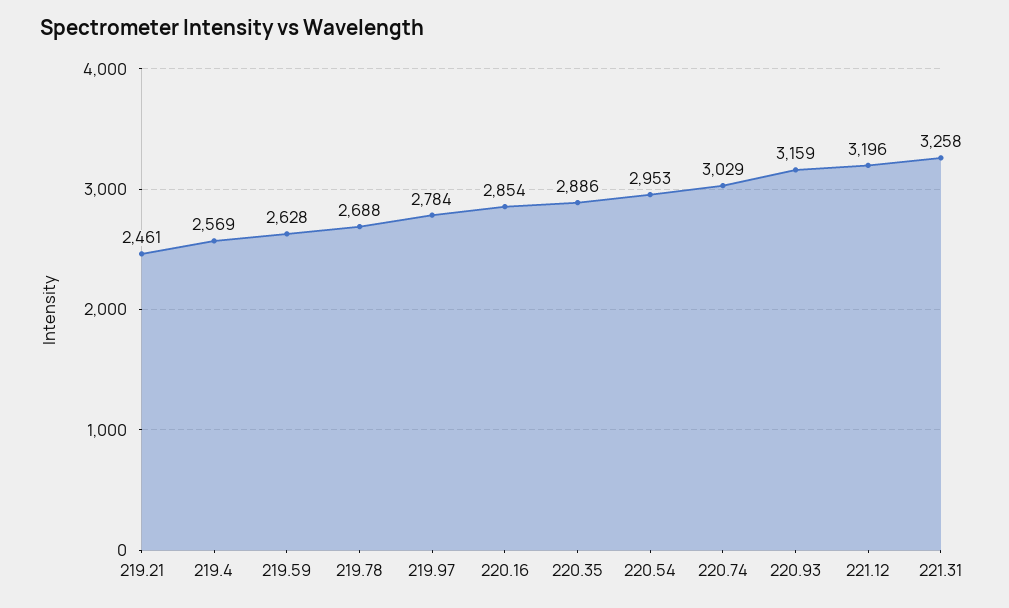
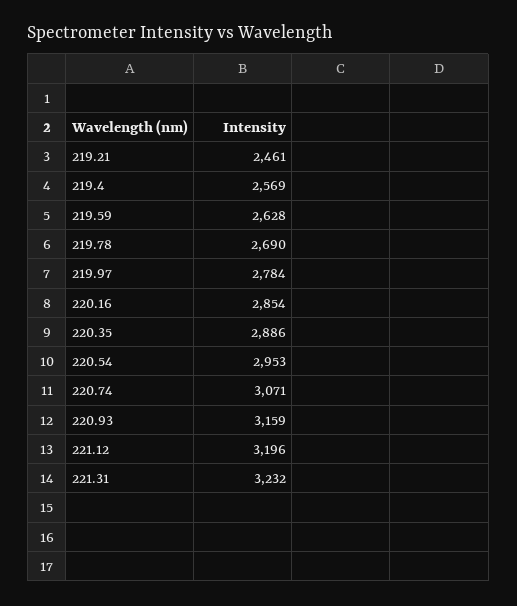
219.78: 2688 -> 2690
220.74: 3029 -> 3071
221.31: 3258 -> 3232

